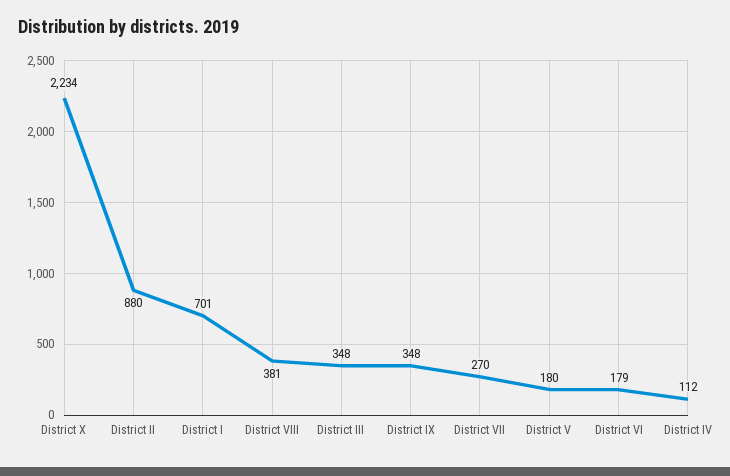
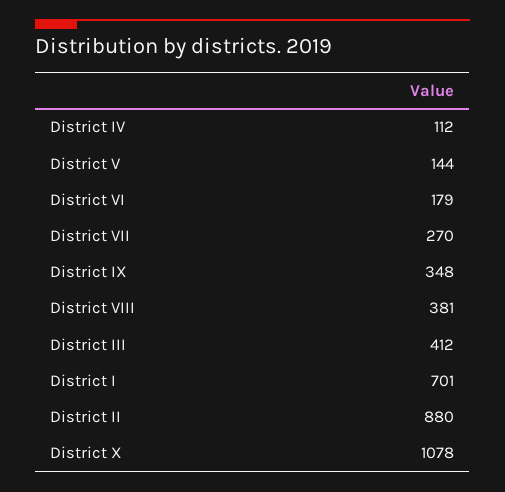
District X: 2234 -> 1078
District III: 348 -> 412
District V: 180 -> 144

